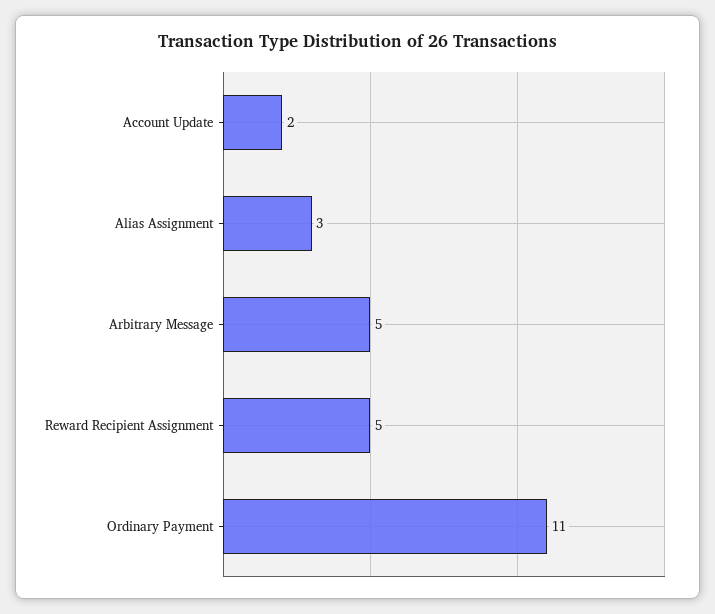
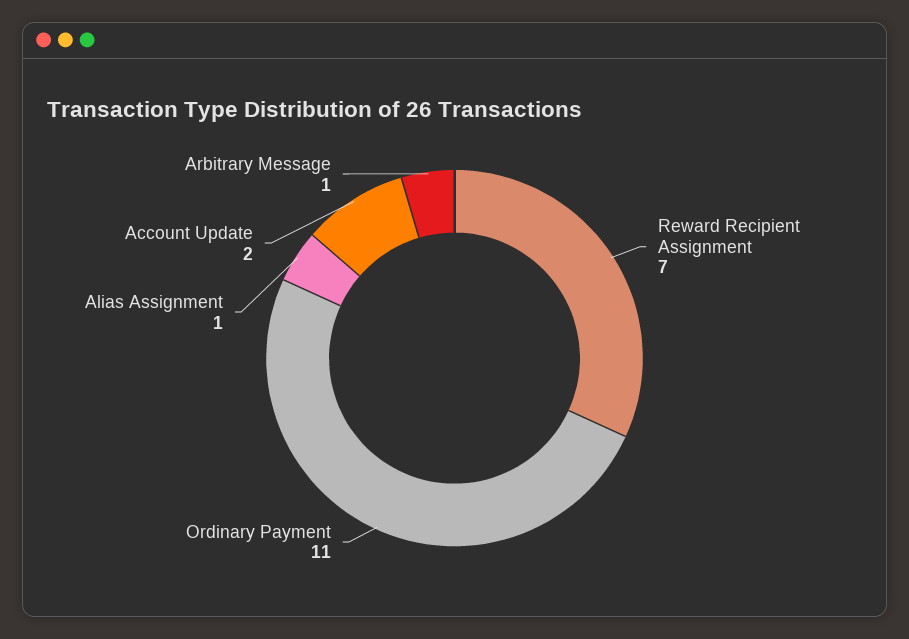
Alias Assignment: 3 -> 1
Arbitrary Message: 5 -> 1
Reward Recipient Assignment: 5 -> 7

